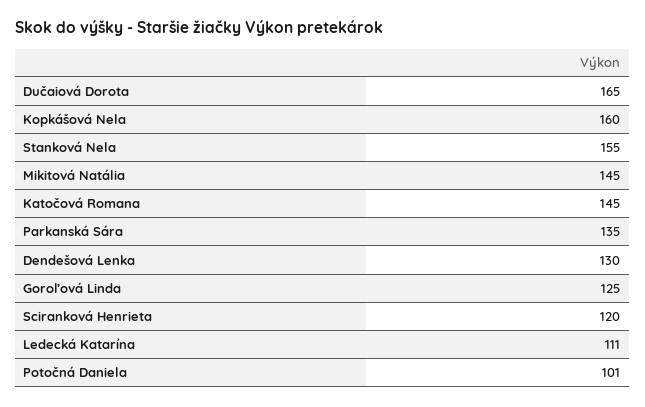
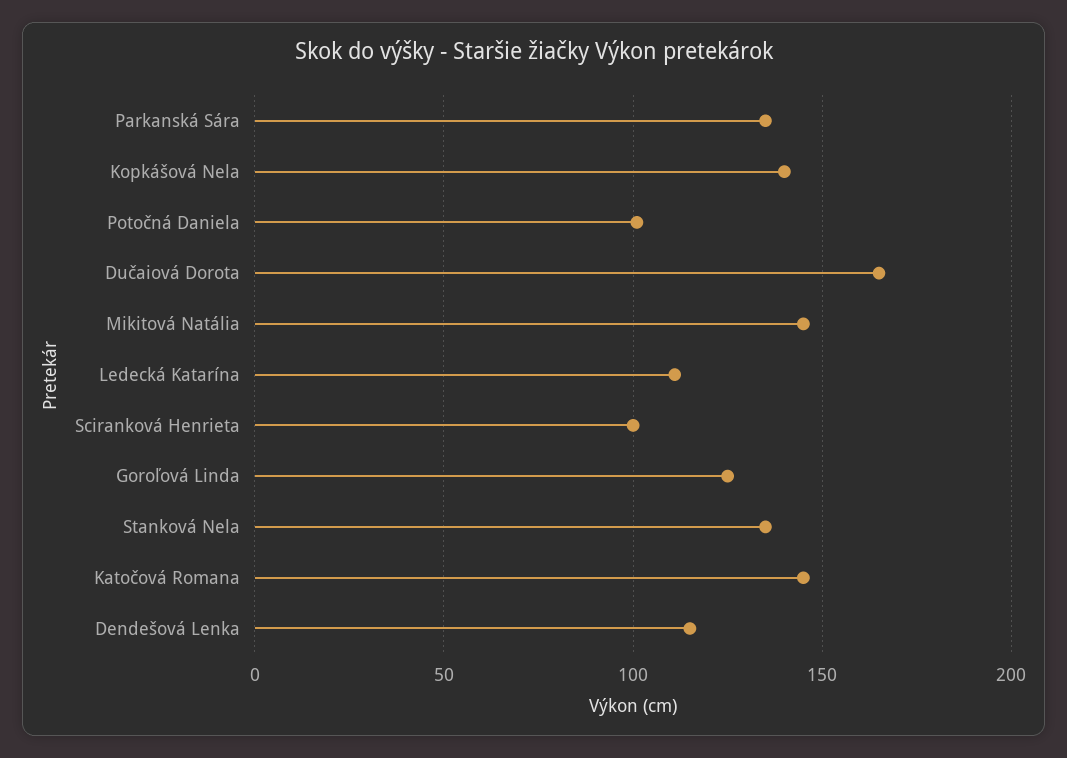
Kopkášová Nela: 160 -> 140
Stanková Nela: 155 -> 135
Dendešová Lenka: 130 -> 115
Sciranková Henrieta: 120 -> 100

